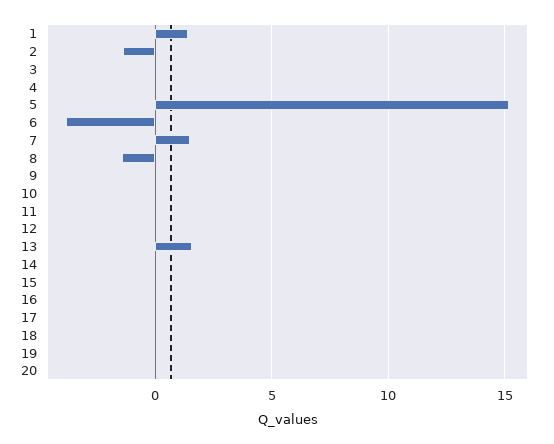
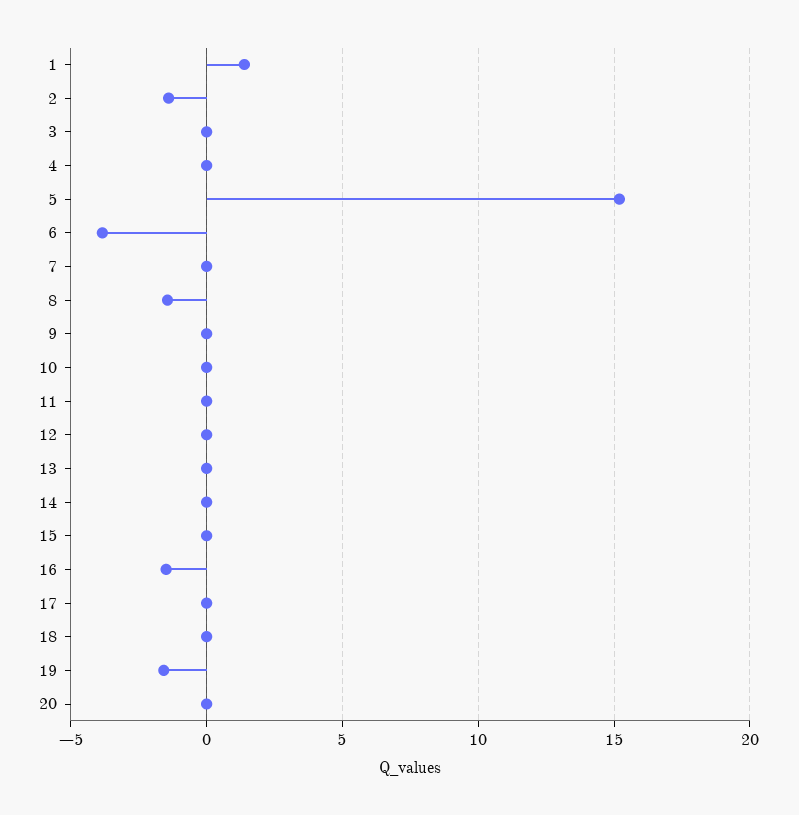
7: 1.5 -> 0
13: 1.5 -> 0
16: 0 -> -1.5
19: 0 -> -1.5

